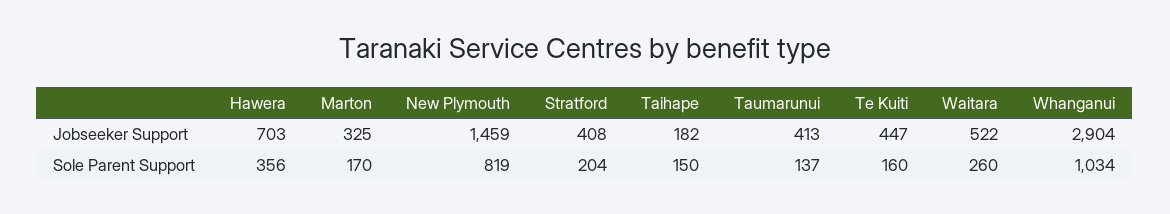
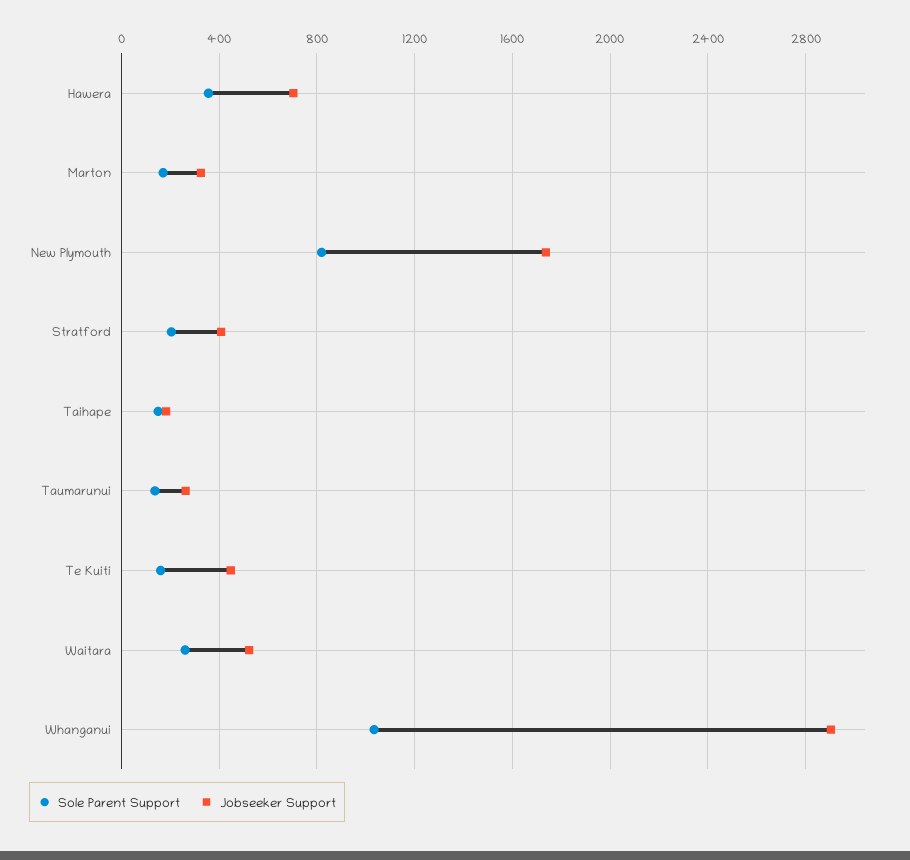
Jobseeker Support, New Plymouth: 1459 -> 1750
Jobseeker Support, Taumarunui: 413 -> 250

